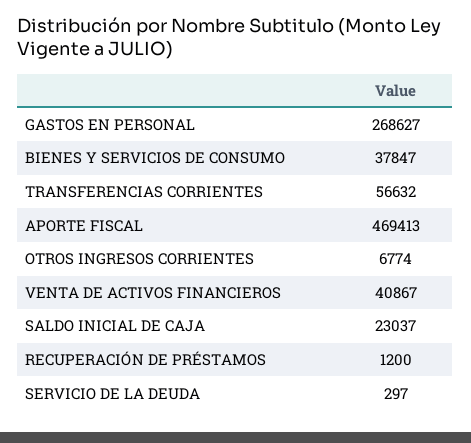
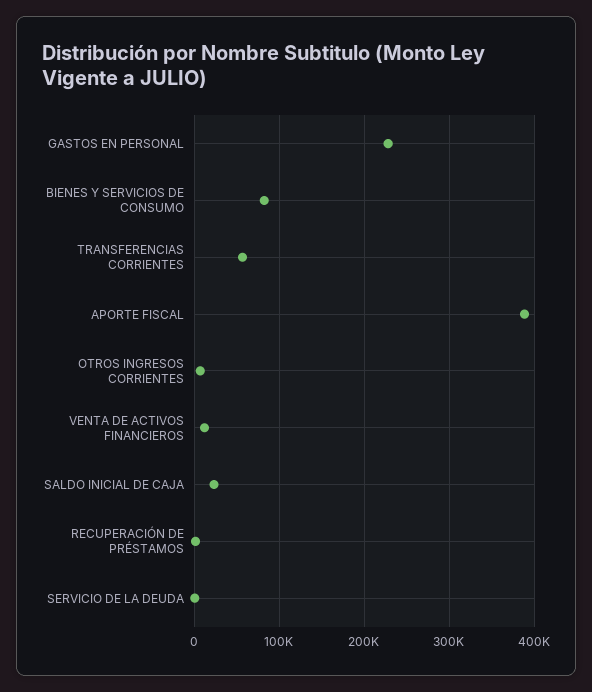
GASTOS EN PERSONAL: 268627 -> 230000
BIENES Y SERVICIOS DE CONSUMO: 37847 -> 80000
APORTE FISCAL: 469413 -> 390000
VENTA DE ACTIVOS FINANCIEROS: 40867 -> 10000

